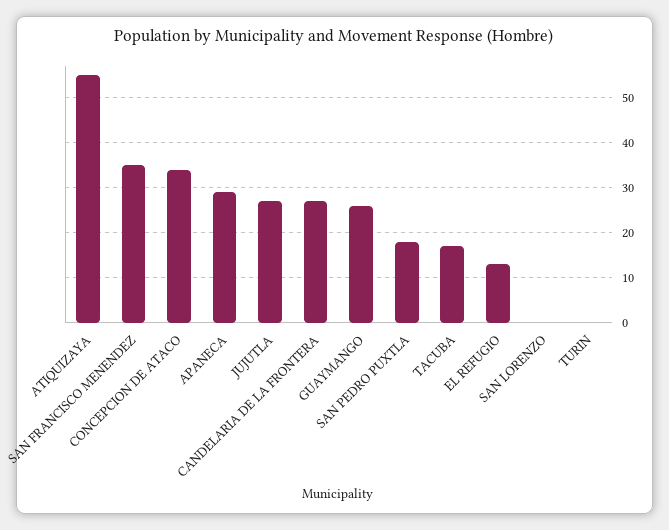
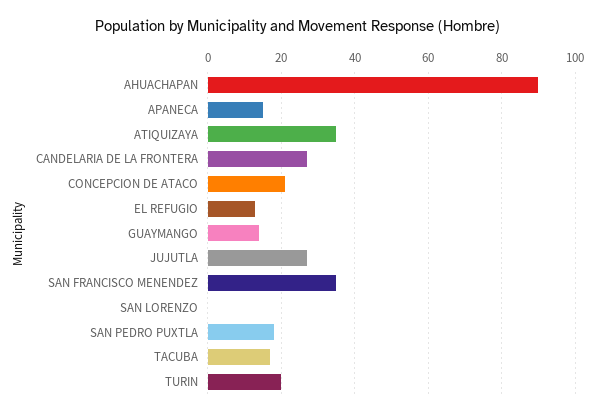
ATIQUIZAYA: 55 -> 35
CONCEPCION DE ATACO: 35 -> 20
APANECA: 30 -> 15
GUAYMANGO: 25 -> 15
TURIN: 0 -> 20
AHUACHAPAN: none -> 90

